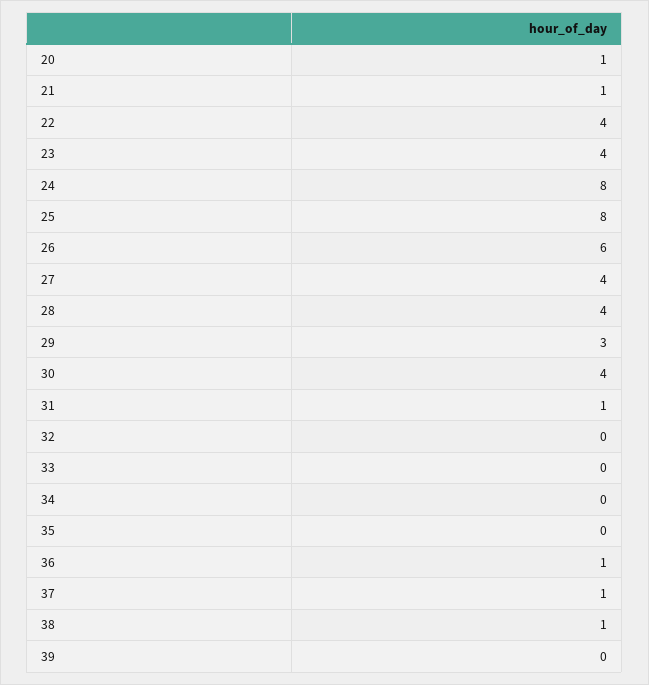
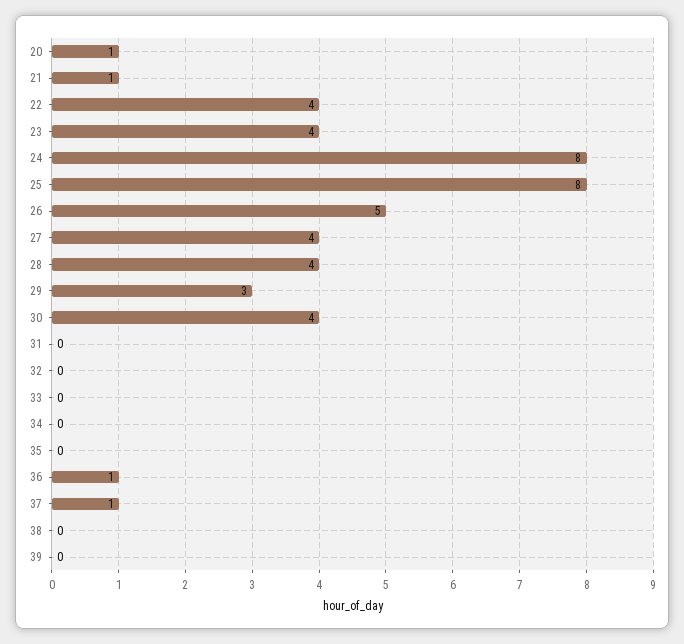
26: 6 -> 5
31: 1 -> 0
38: 1 -> 0

